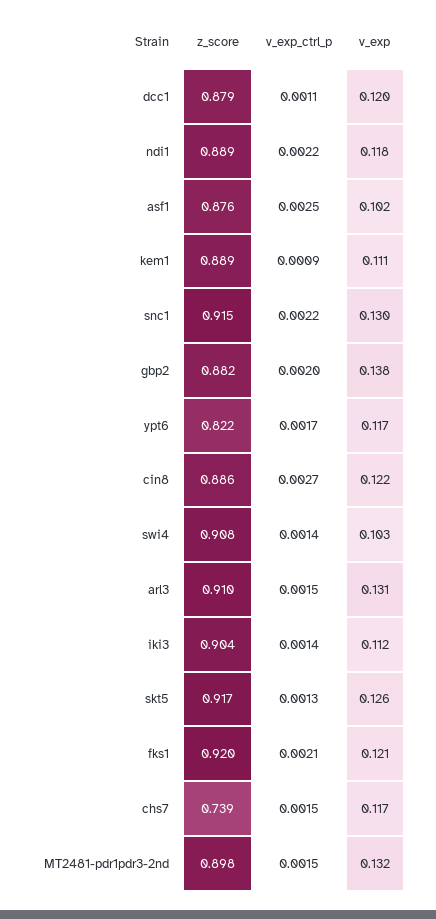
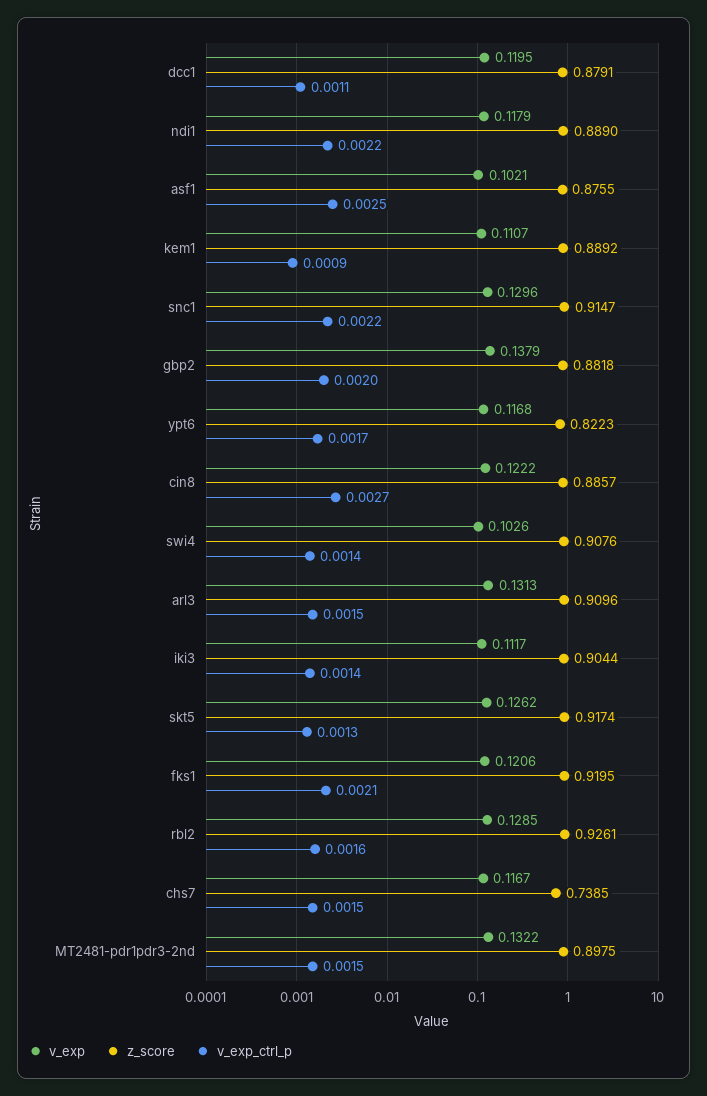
v_exp, rbl2: none -> 0.1285
z_score, rbl2: none -> 0.9261
v_exp_ctrl_p, rbl2: none -> 0.0016

